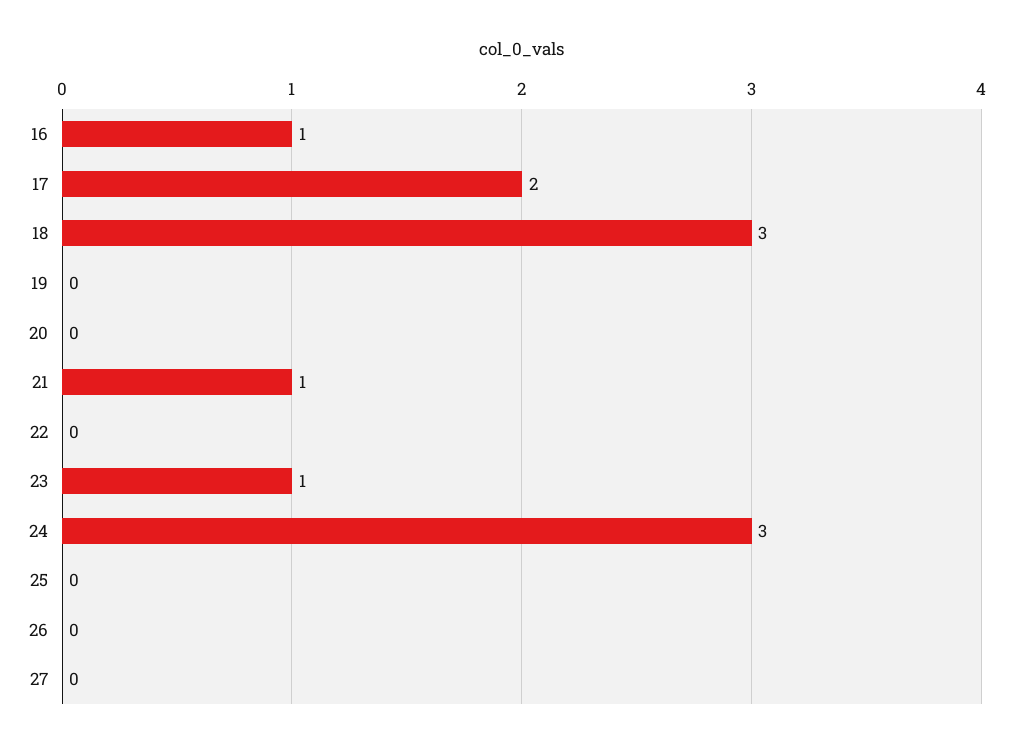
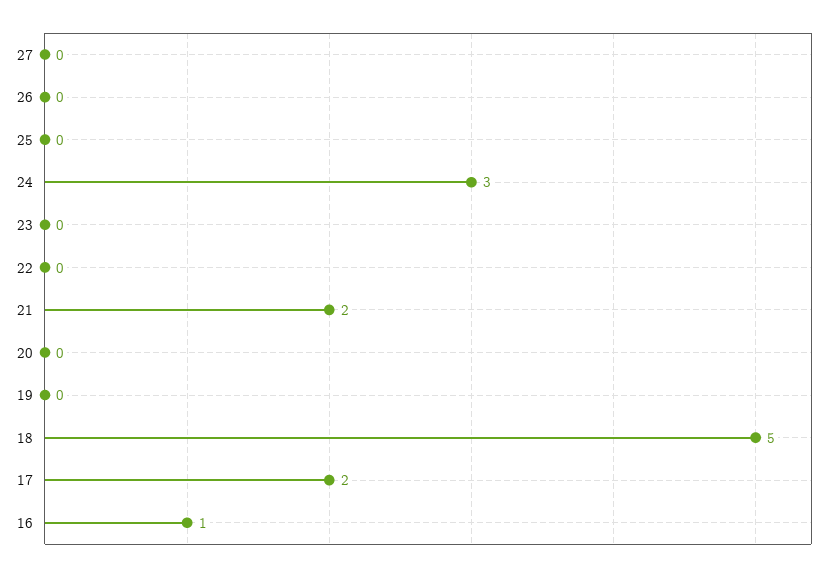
18: 3 -> 5
21: 1 -> 2
23: 1 -> 0

